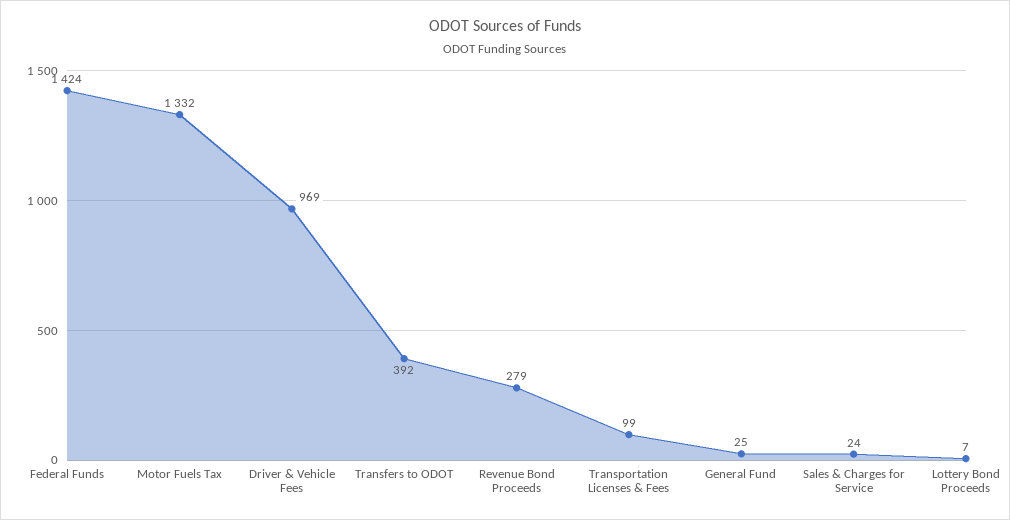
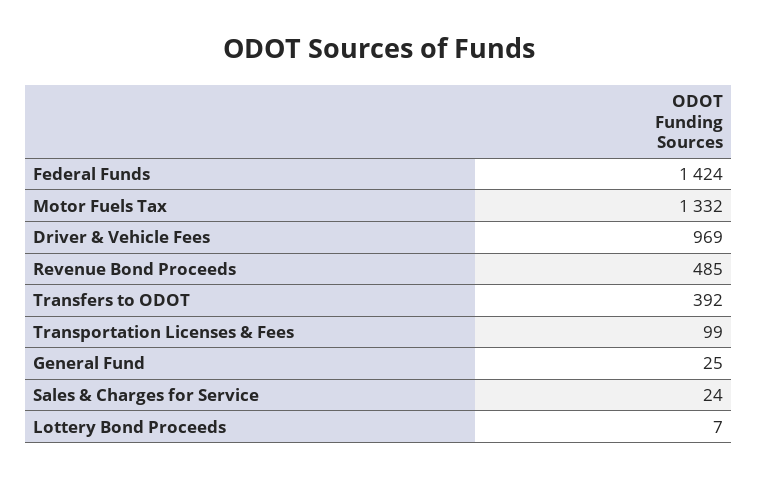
Revenue Bond Proceeds: 279 -> 485

